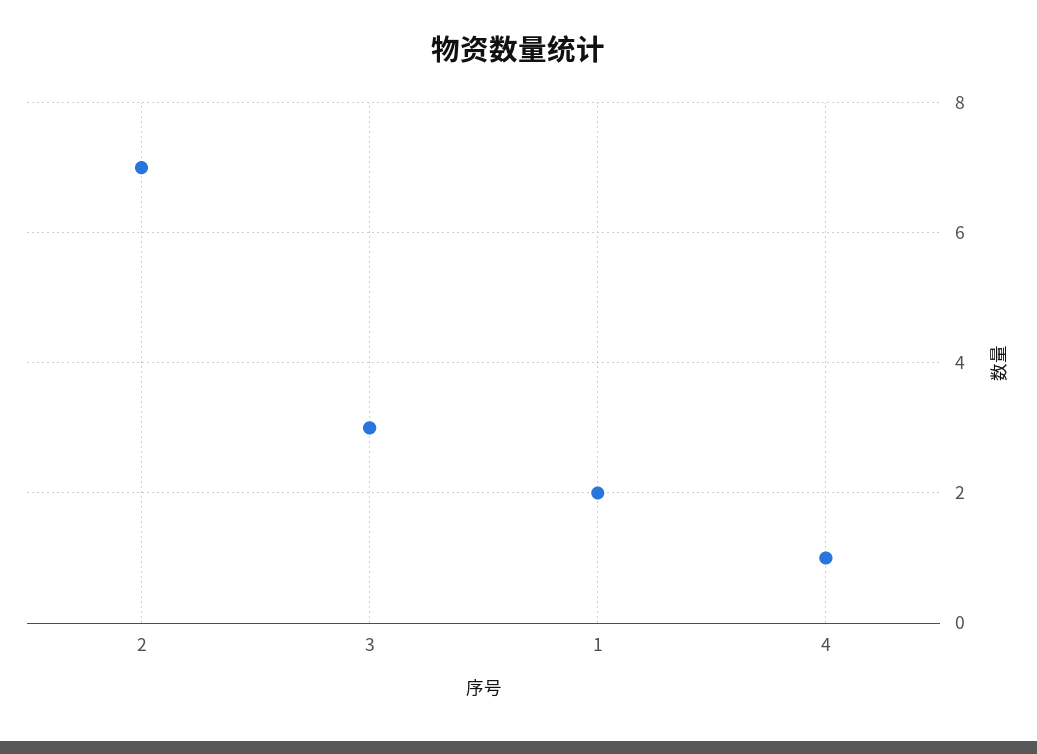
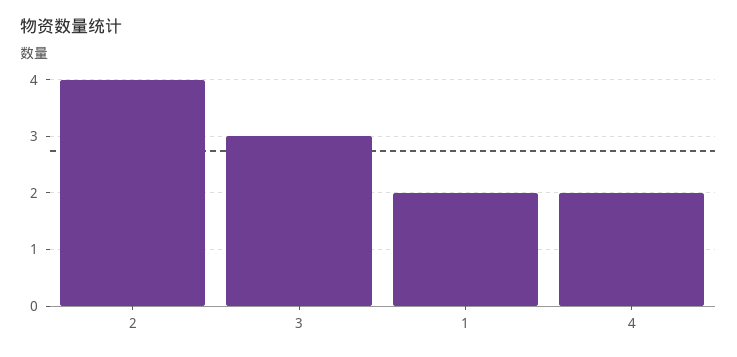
2: 7 -> 4
4: 1 -> 2

